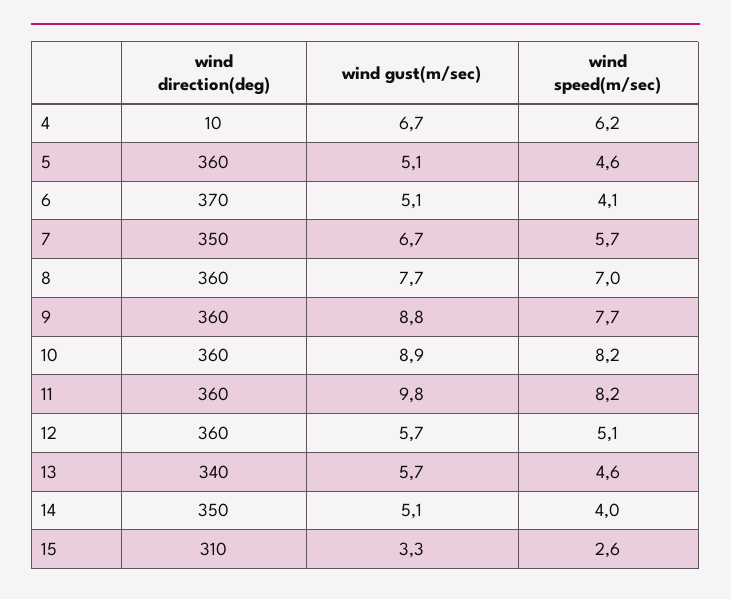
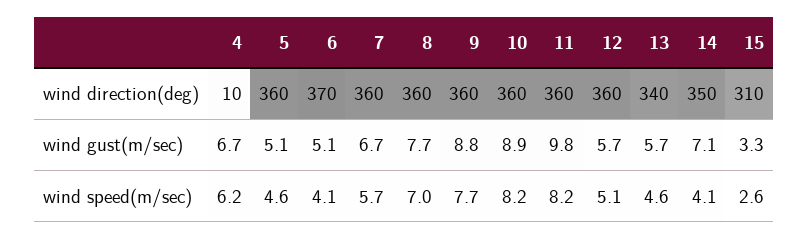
wind direction(deg), 7: 350 -> 360
wind gust(m/sec), 14: 5.1 -> 7.1
wind speed(m/sec), 14: 4 -> 4.1

